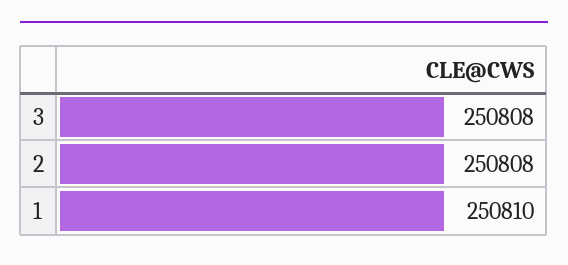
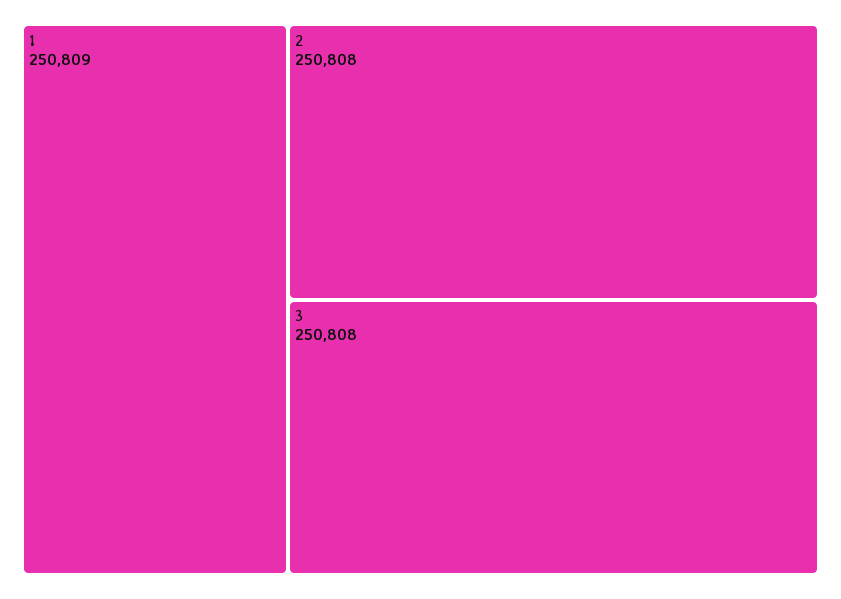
1: 250810 -> 250809

